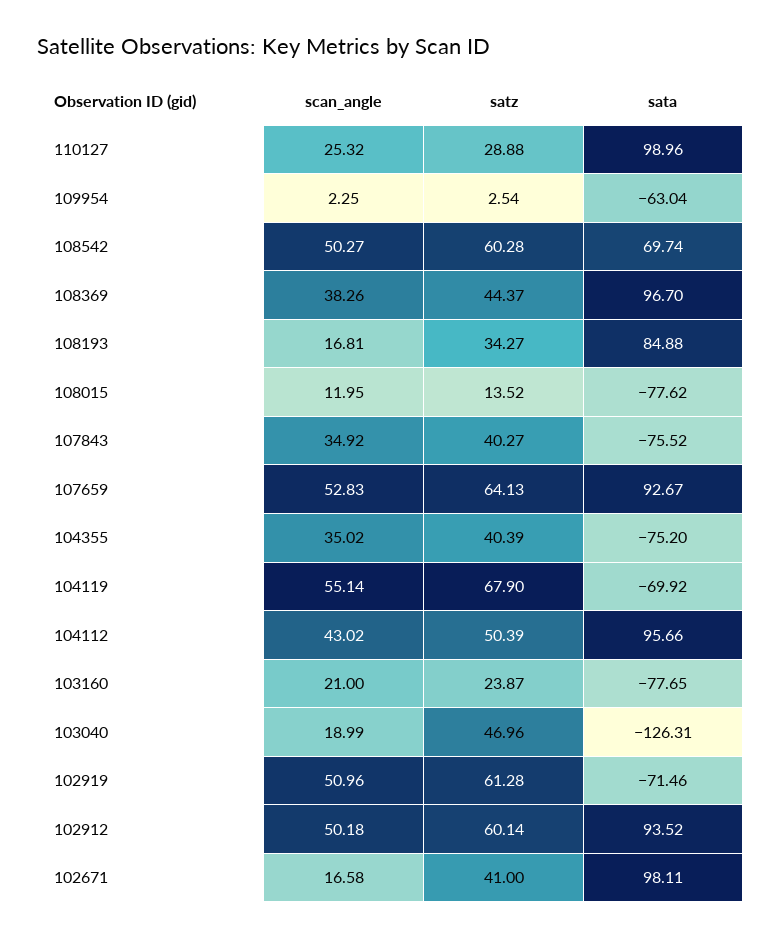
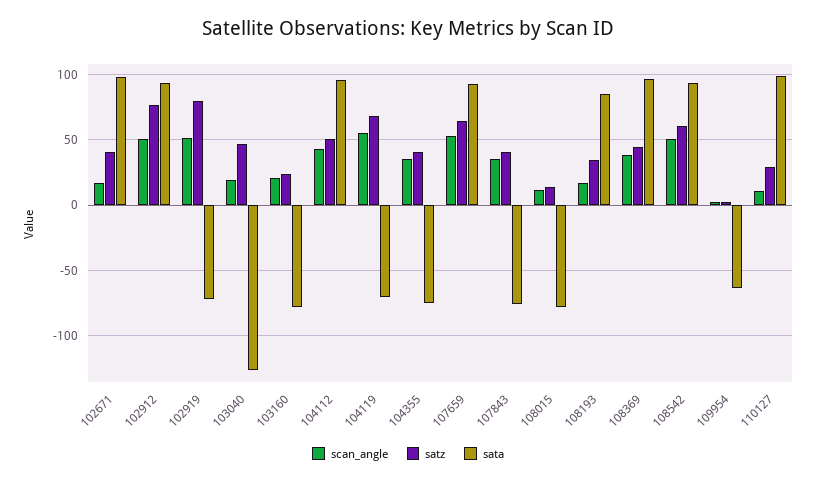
scan_angle, 110127: 25.32 -> 10
sata, 108542: 69.74 -> 95
satz, 102919: 61.28 -> 80
satz, 102912: 60.14 -> 75

